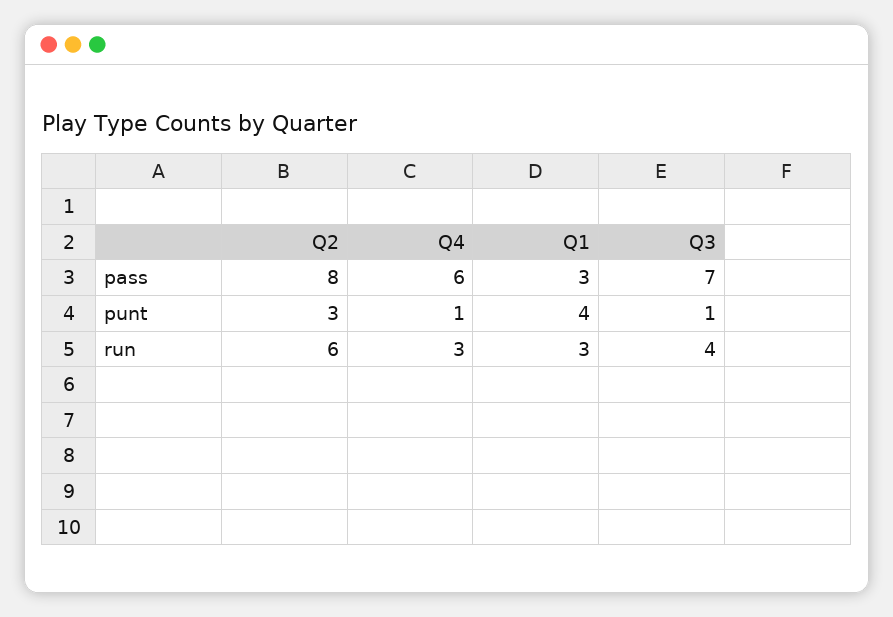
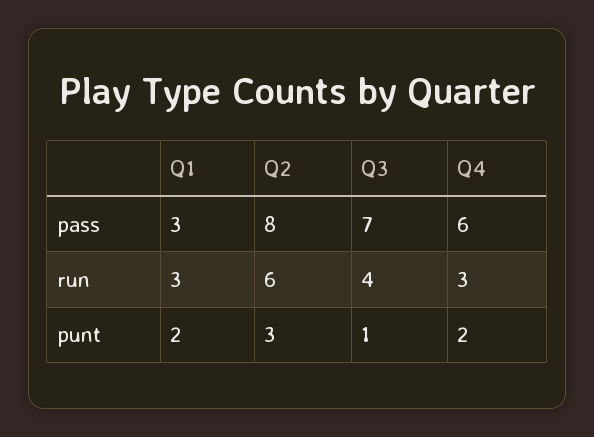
Q4, punt: 1 -> 2
Q1, punt: 4 -> 2

